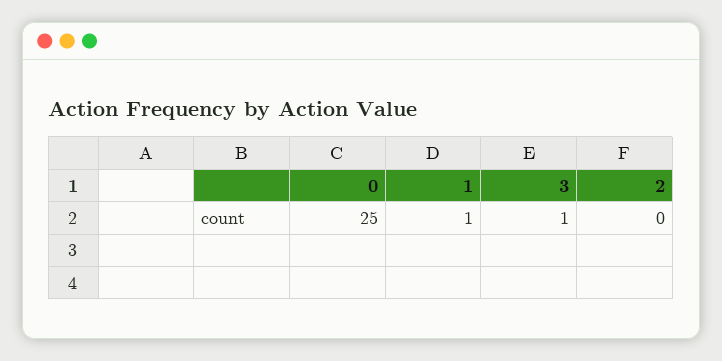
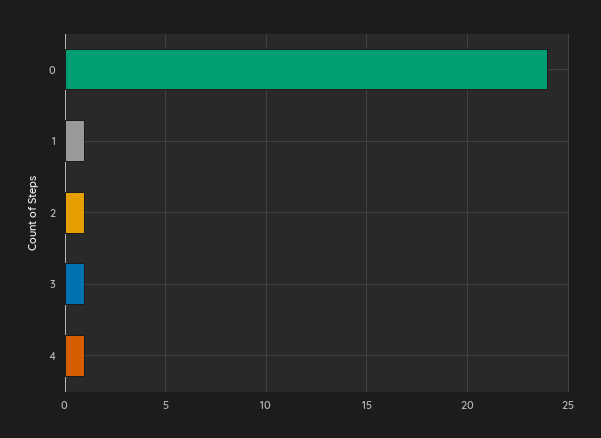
0: 25 -> 24
2: 0 -> 1
4: none -> 1

